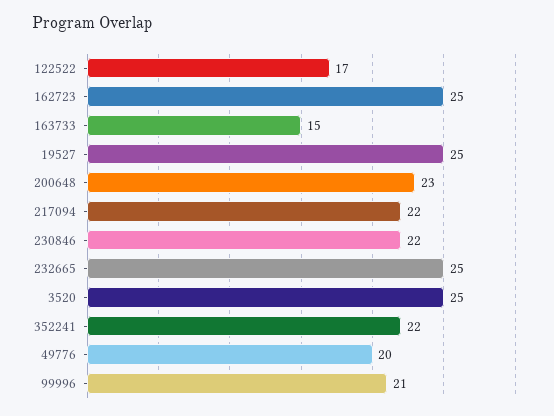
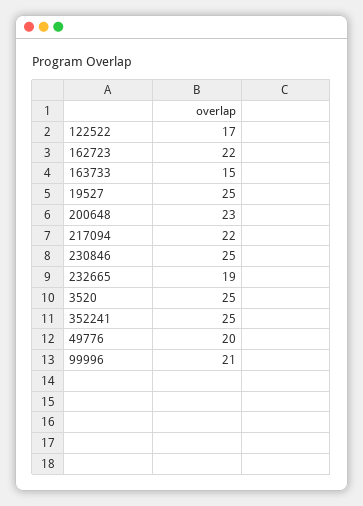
162723: 25 -> 22
230846: 22 -> 25
232665: 25 -> 19
352241: 22 -> 25

